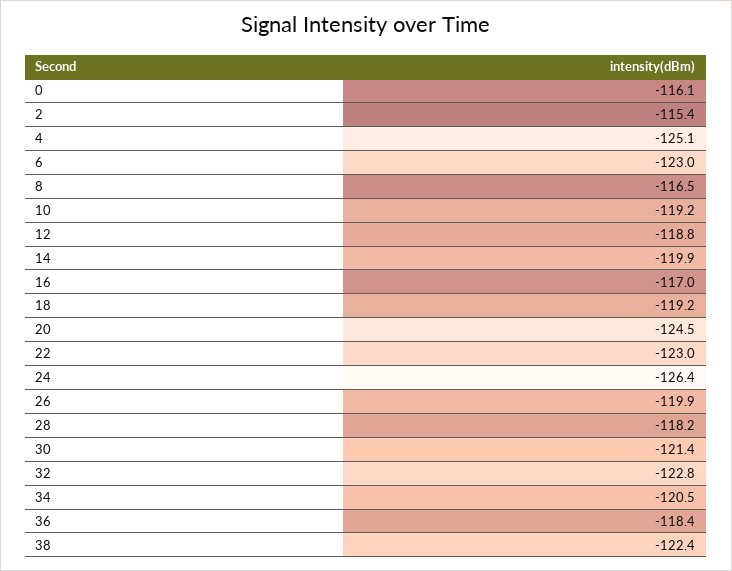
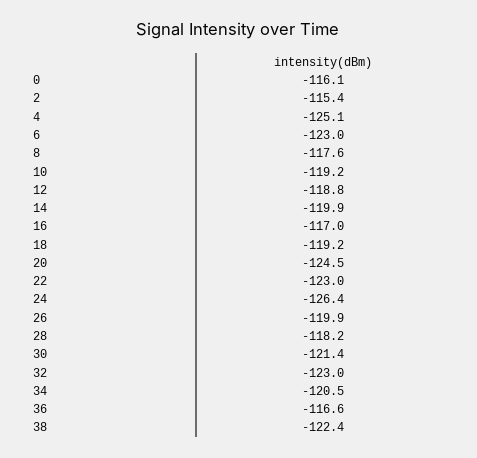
8: -116.5 -> -117.6
32: -122.8 -> -123
36: -118.4 -> -116.6

